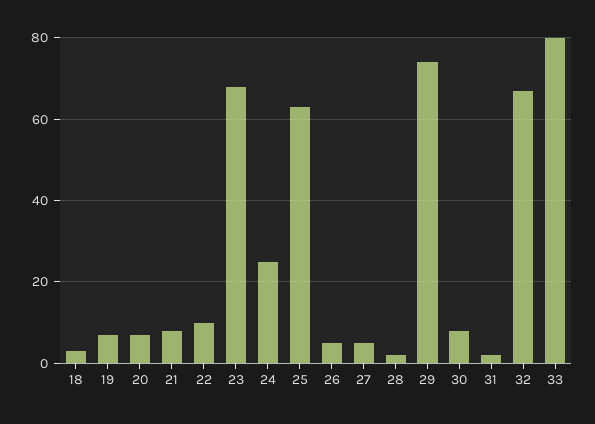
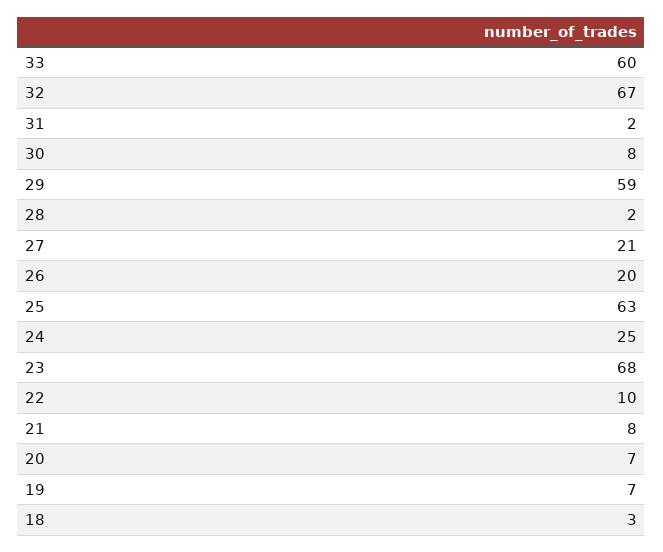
26: 5 -> 20
27: 5 -> 21
29: 75 -> 59
33: 80 -> 60

